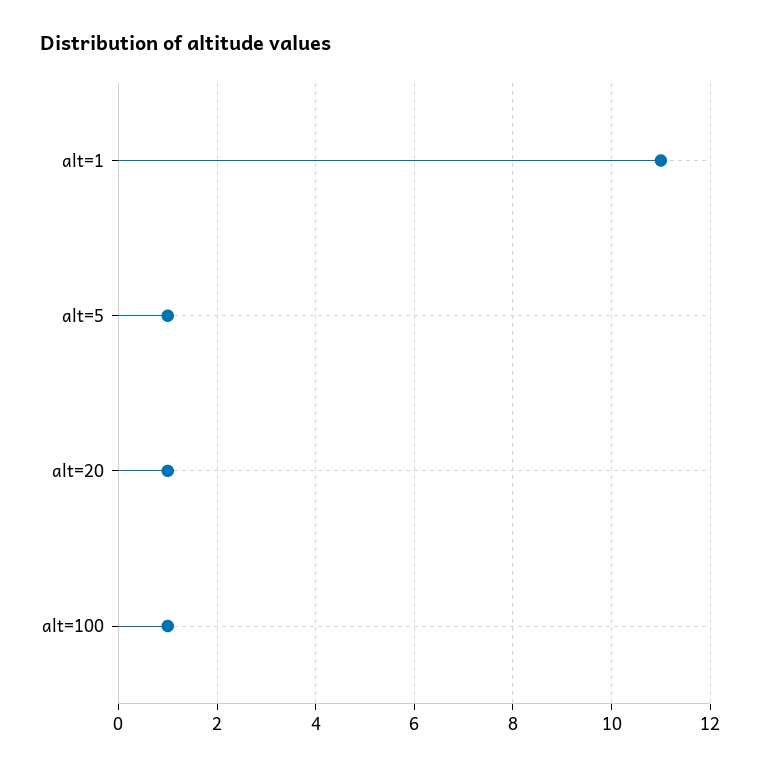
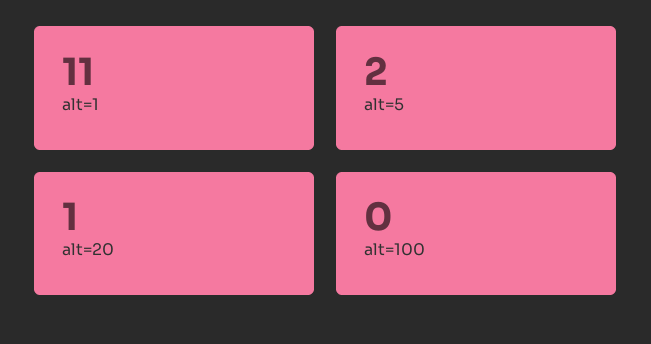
alt=5: 1 -> 2
alt=100: 1 -> 0

